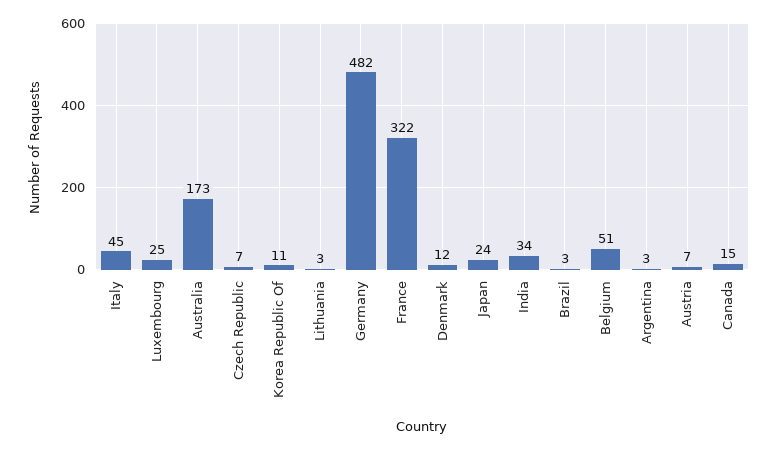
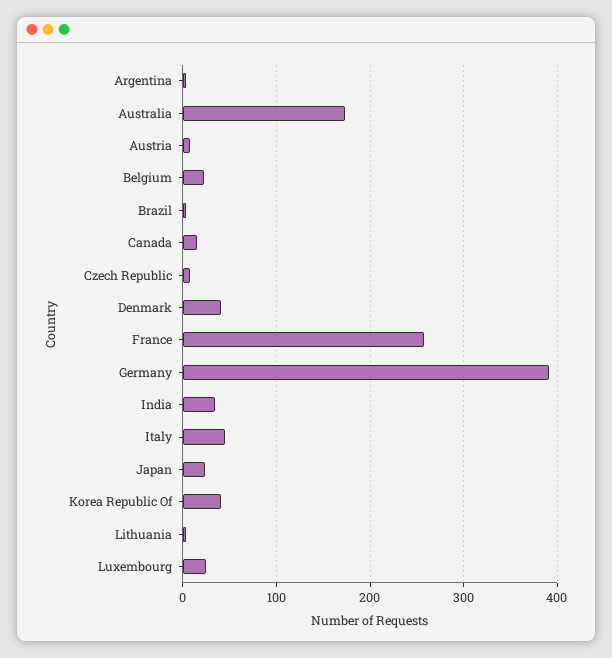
Korea Republic Of: 11 -> 40
Germany: 482 -> 390
France: 322 -> 260
Denmark: 12 -> 40
Belgium: 51 -> 20

